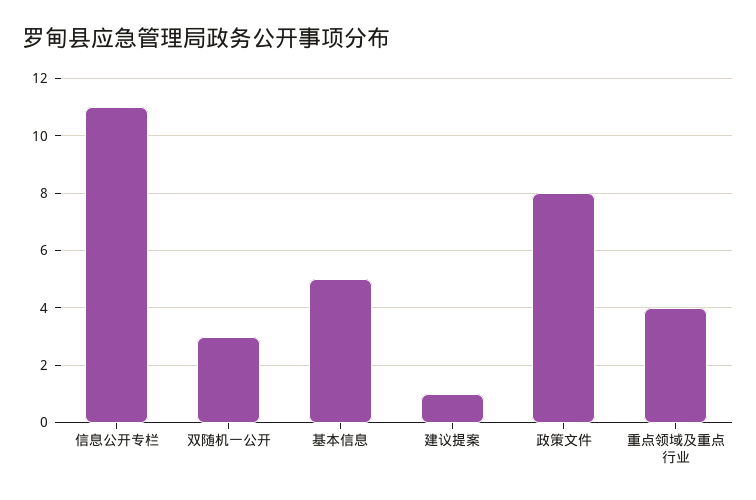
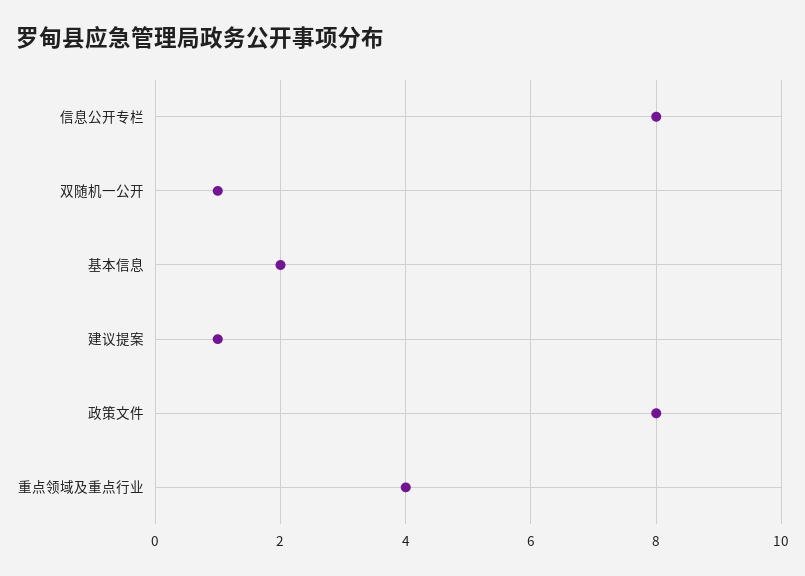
信息公开专栏: 11 -> 8
双随机一公开: 3 -> 1
基本信息: 5 -> 2

